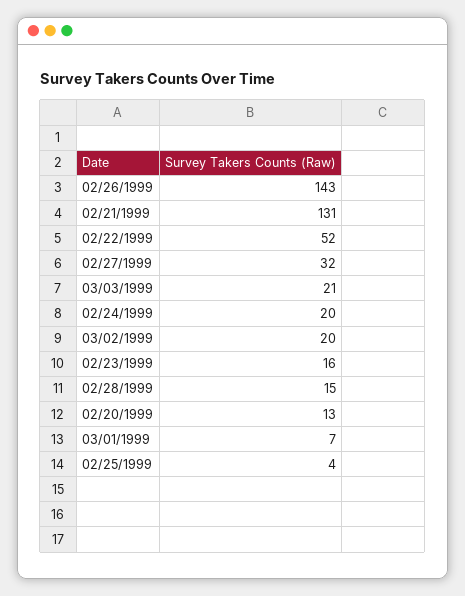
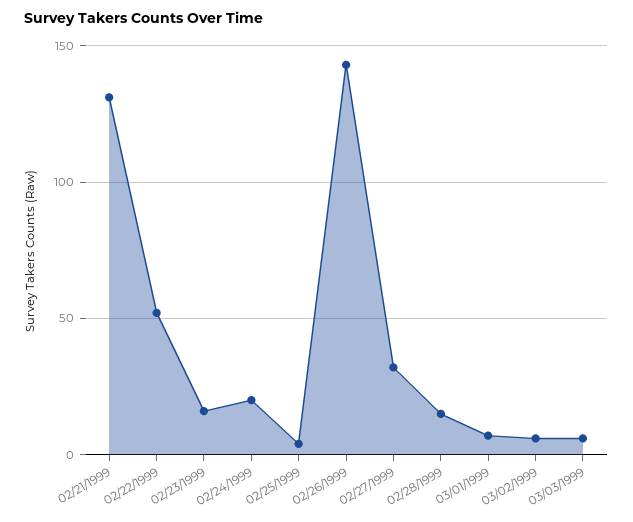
03/03/1999: 21 -> 5
03/02/1999: 20 -> 5
02/20/1999: 13 -> none

